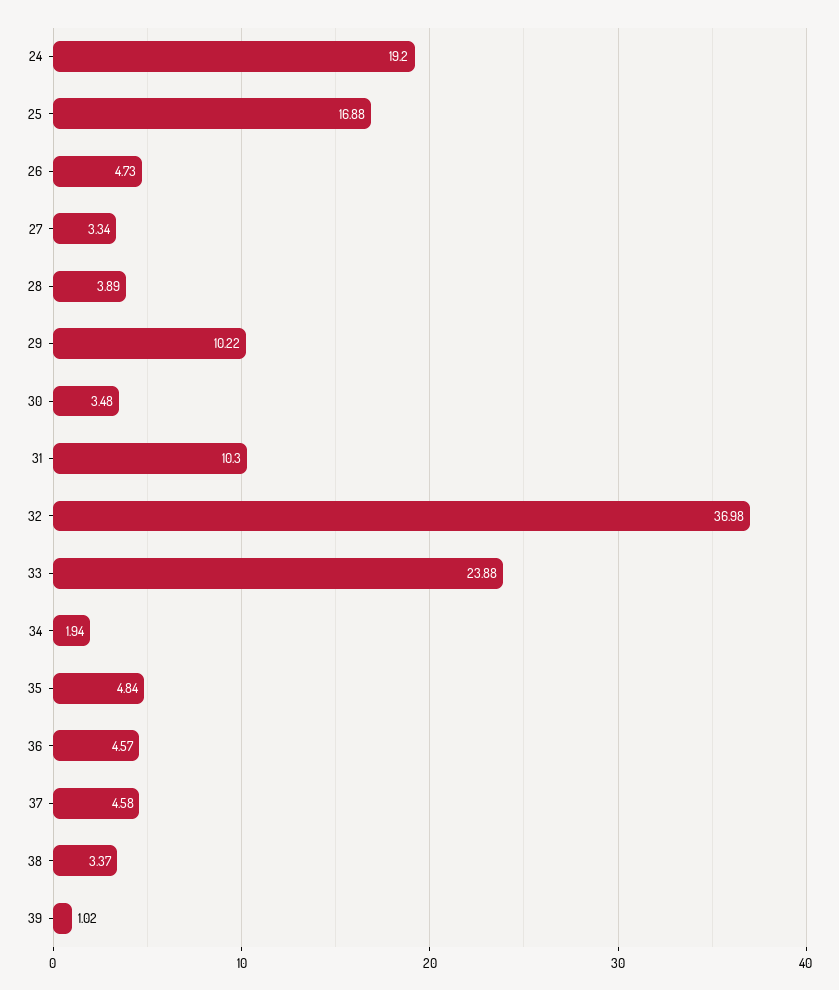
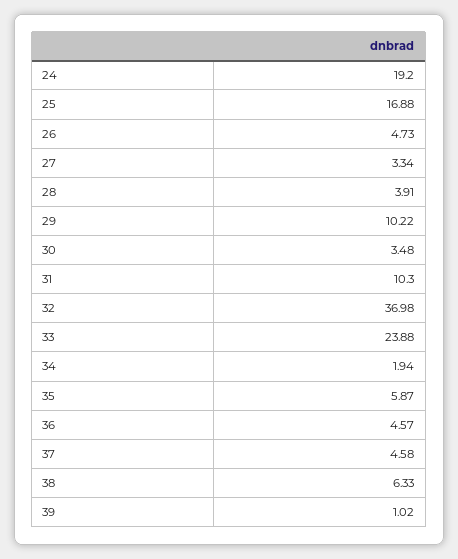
28: 3.89 -> 3.91
35: 4.84 -> 5.87
38: 3.37 -> 6.33

